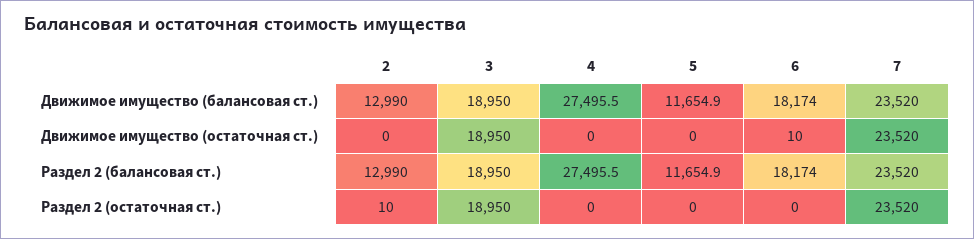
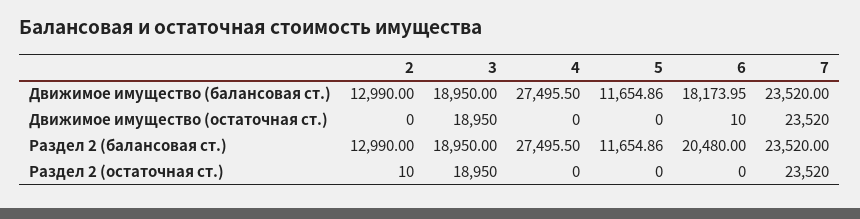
6, Раздел 2 (балансовая ст.): 18174 -> 20480

